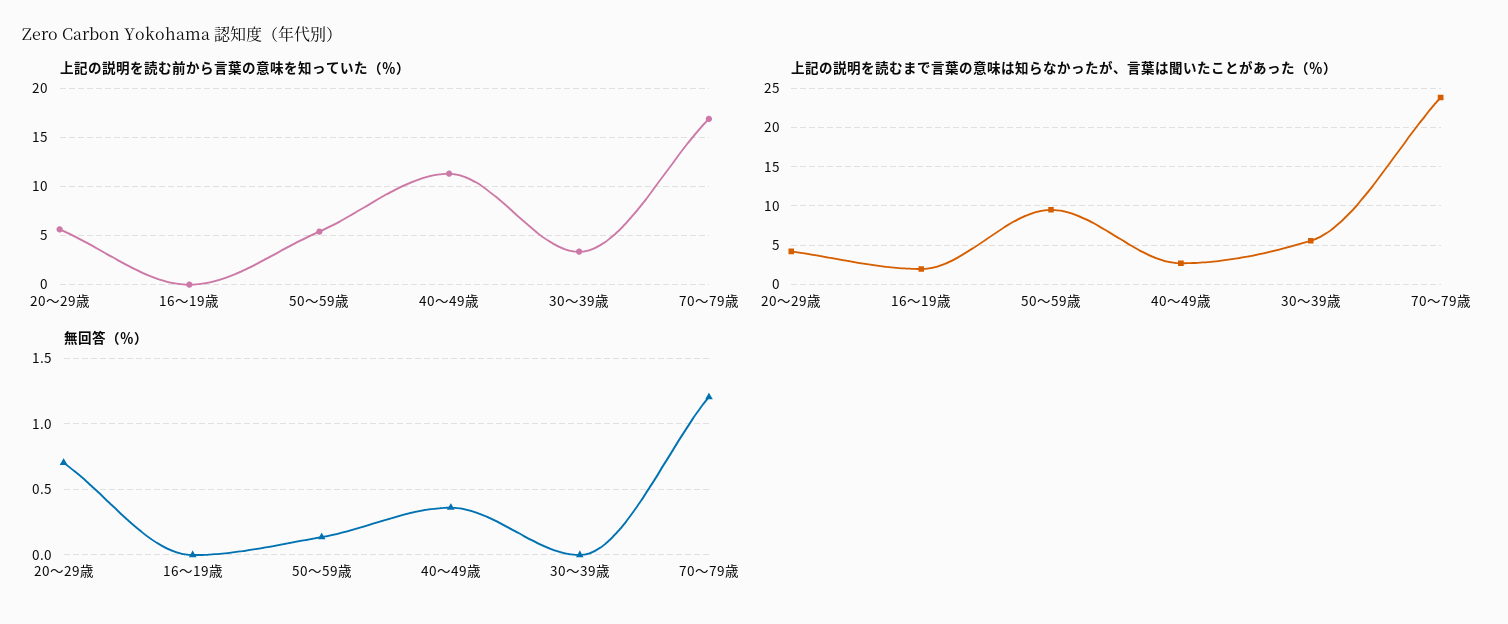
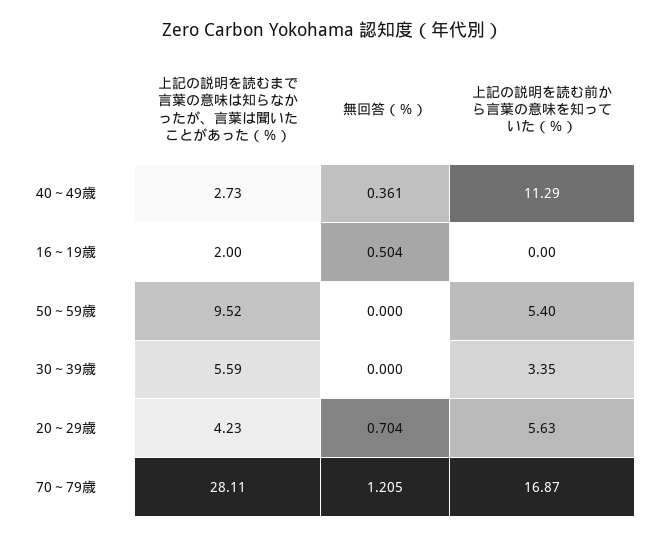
上記の説明を読むまで言葉の意味は知らなかったが、言葉は聞いたことがあった（％）, 70～79歳: 24 -> 28.11
無回答（％）, 16～19歳: 0 -> 0.504
無回答（％）, 50～59歳: 0.15 -> 0

